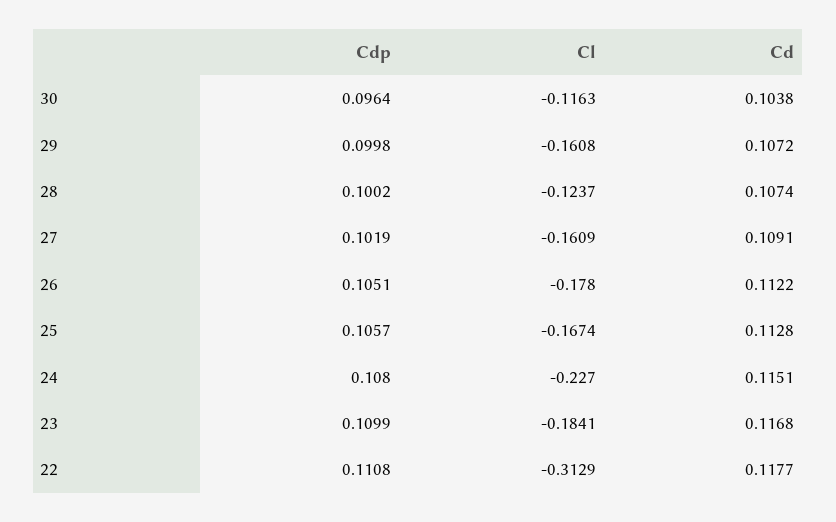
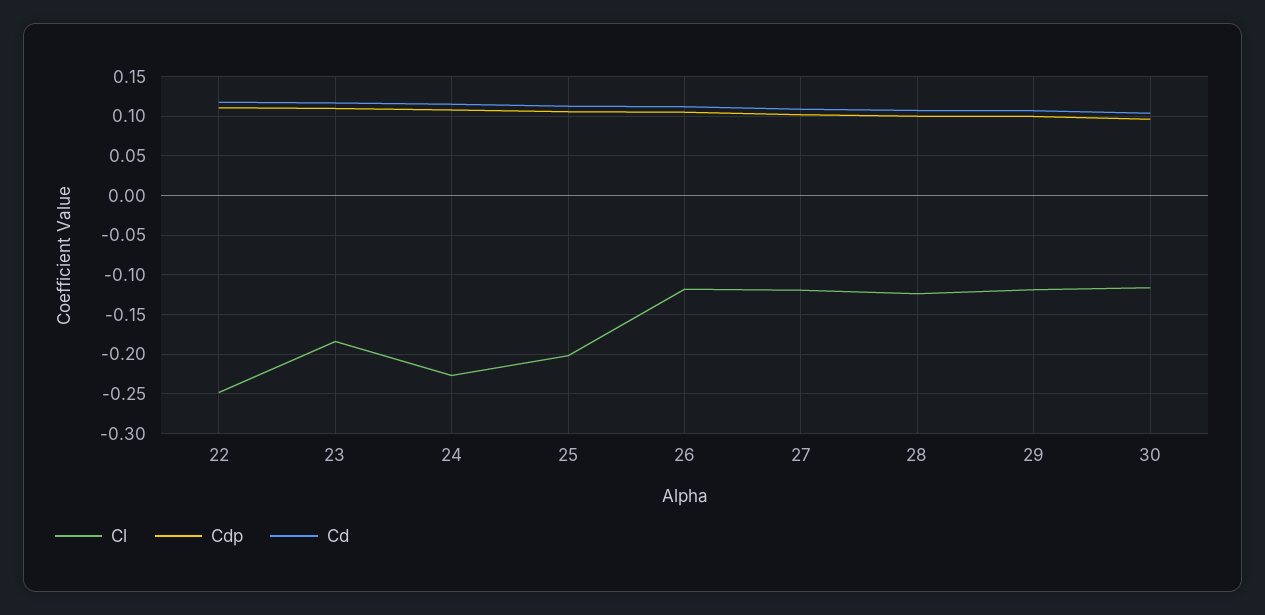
Cl, 29: -0.1608 -> -0.12
Cl, 27: -0.1609 -> -0.12
Cl, 26: -0.178 -> -0.12
Cl, 25: -0.1674 -> -0.2
Cl, 22: -0.3129 -> -0.25

